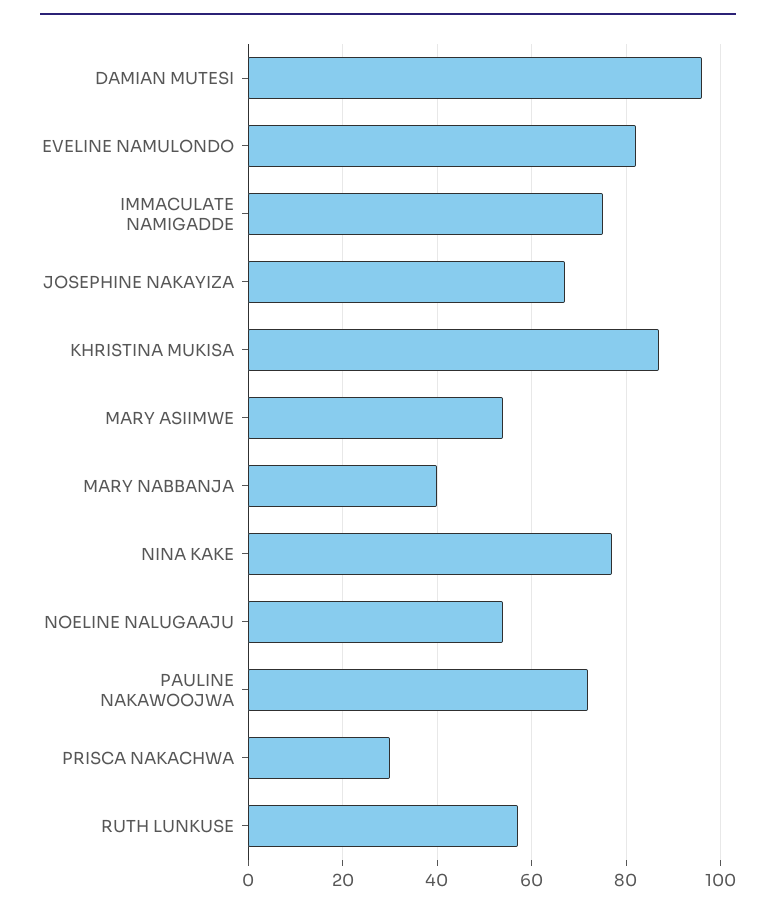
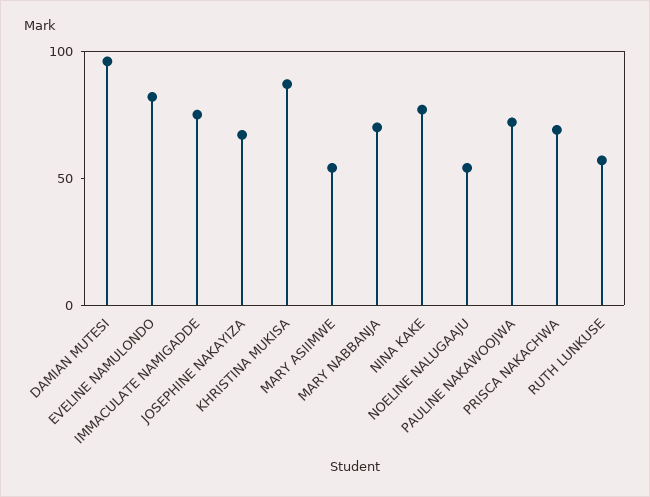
MARY NABBANJA: 40 -> 70
PRISCA NAKACHWA: 30 -> 70

